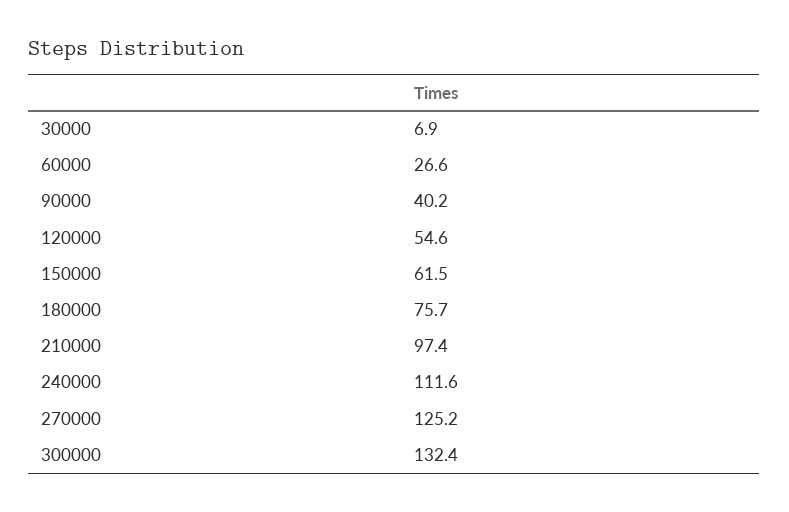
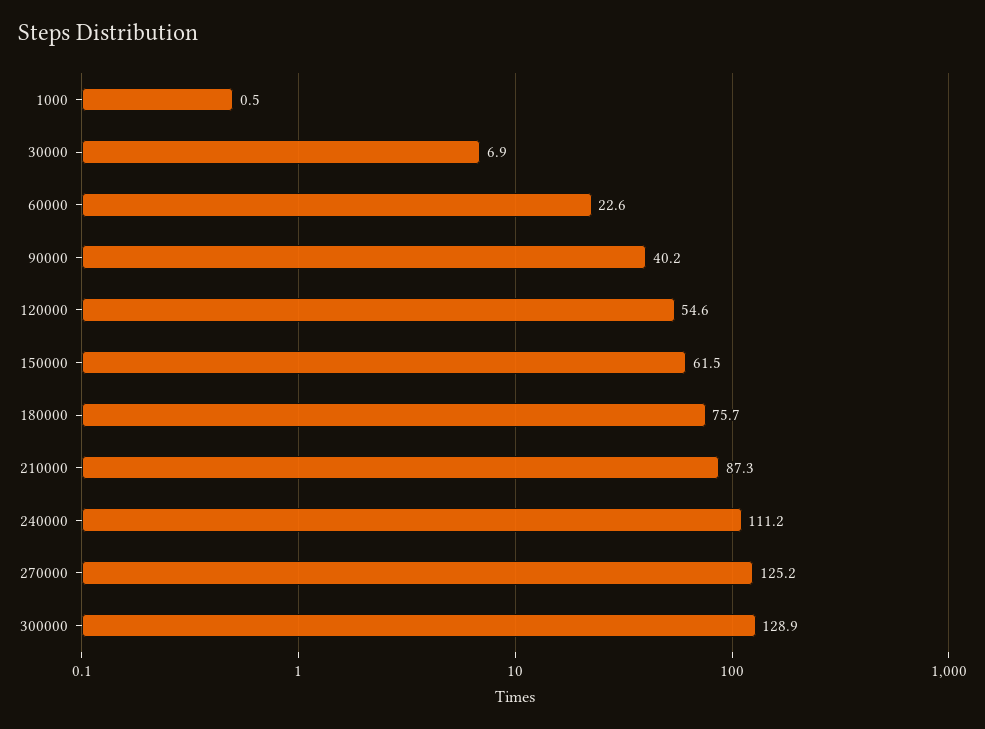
60000: 26.6 -> 22.6
210000: 97.4 -> 87.3
240000: 111.6 -> 111.2
300000: 132.4 -> 128.9
1000: none -> 0.5

